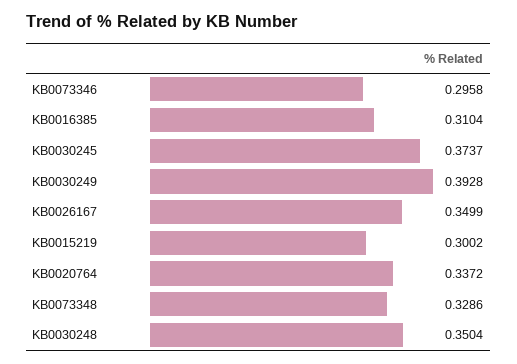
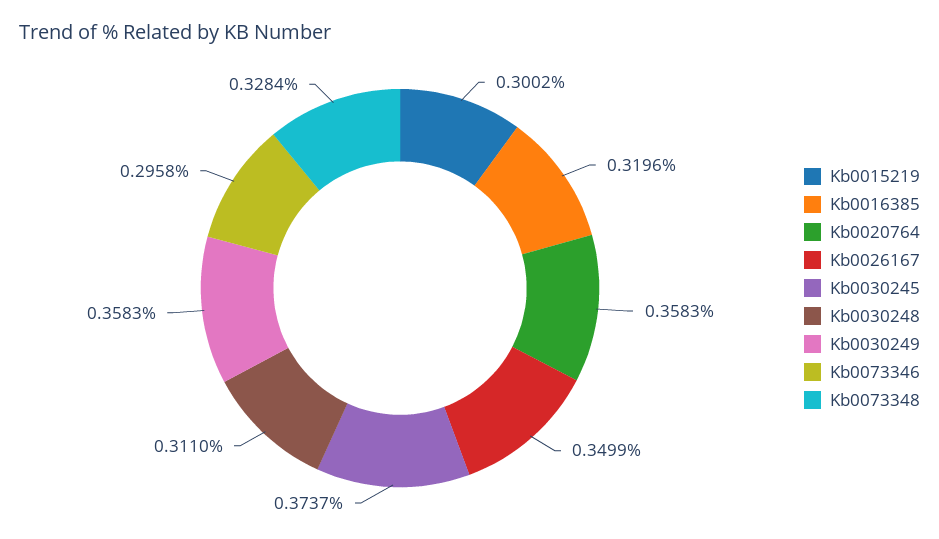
KB0016385: 0.3104 -> 0.3196
KB0030249: 0.3928 -> 0.3583
KB0020764: 0.3372 -> 0.3583
KB0073348: 0.3286 -> 0.3284
KB0030248: 0.3504 -> 0.311

